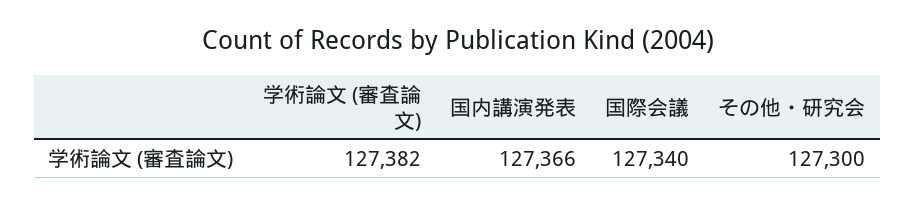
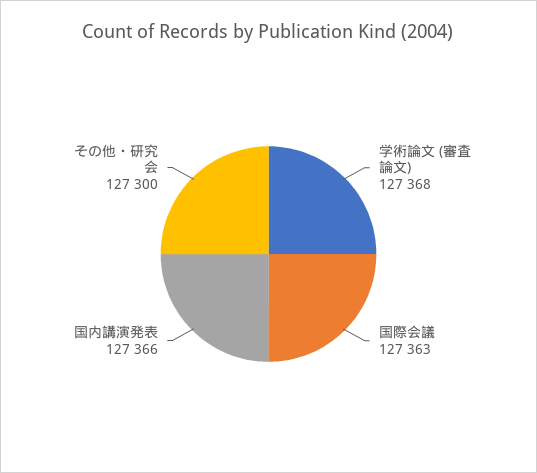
学術論文 (審査論文): 127382 -> 127368
国際会議: 127340 -> 127363

